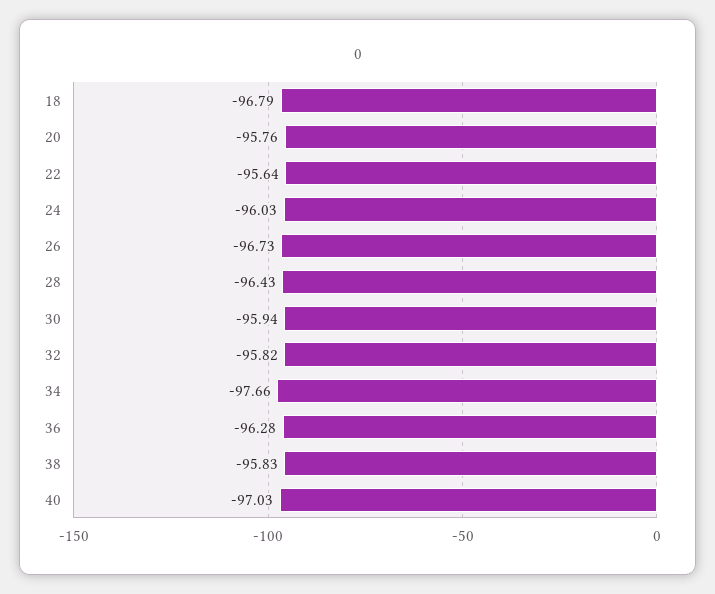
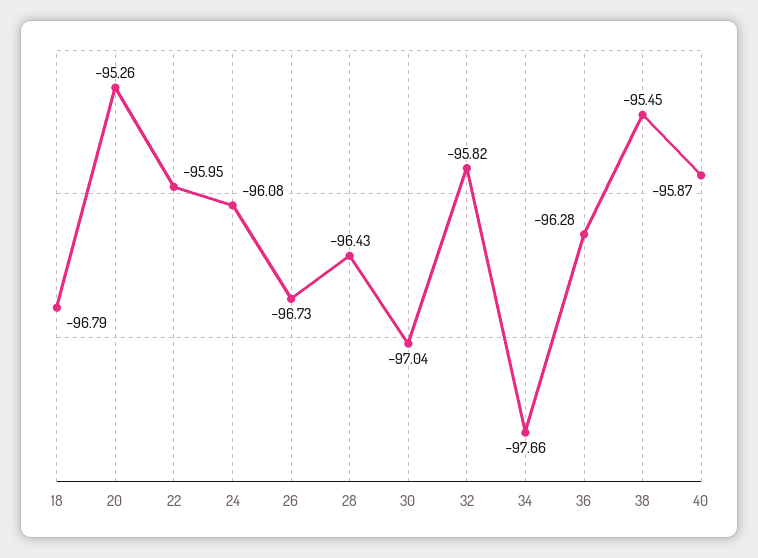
20: -95.76 -> -95.26
22: -95.64 -> -95.95
24: -96.03 -> -96.08
30: -95.94 -> -97.04
38: -95.83 -> -95.45
40: -97.03 -> -95.87

